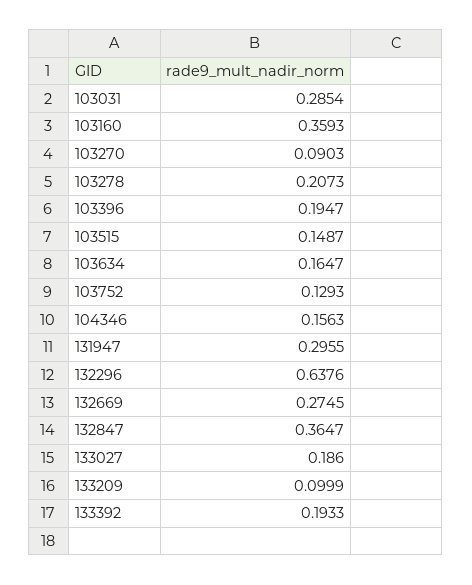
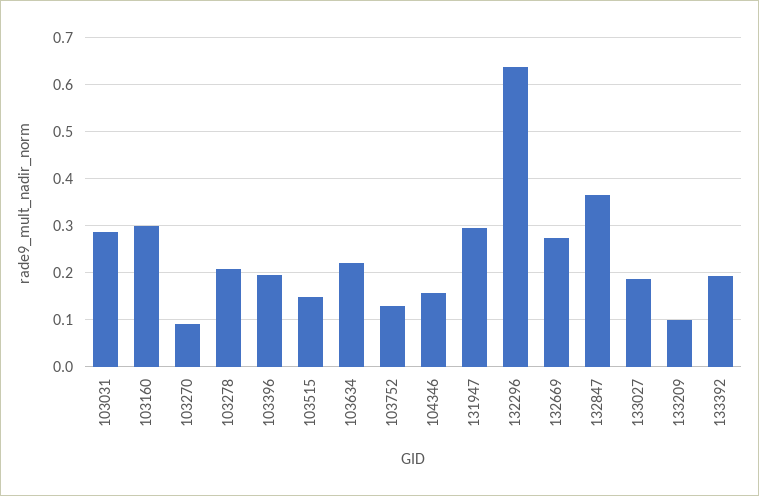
103160: 0.3593 -> 0.3
103634: 0.1647 -> 0.22

